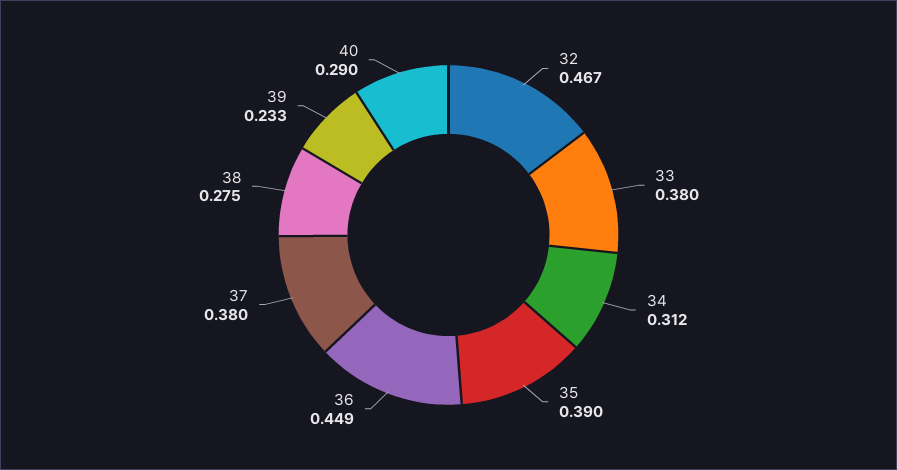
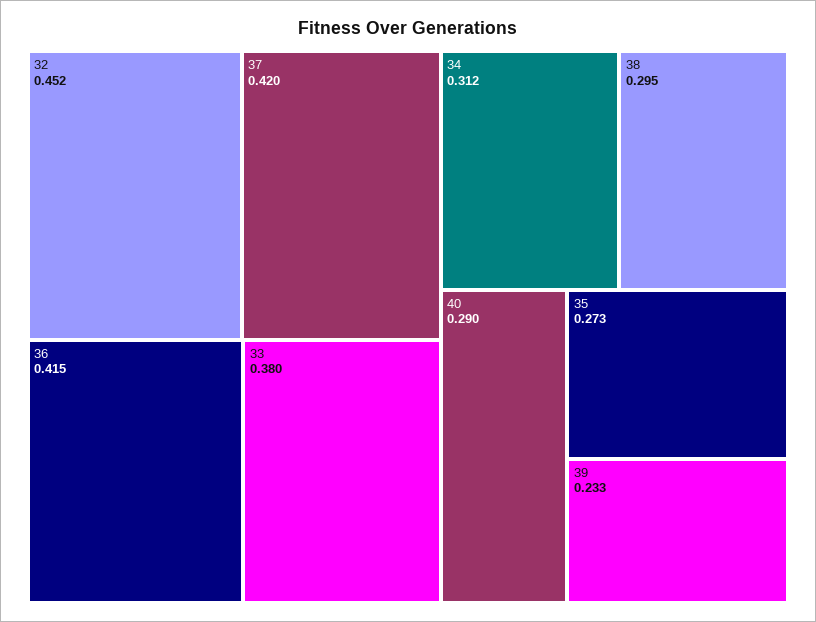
32: 0.467 -> 0.452
35: 0.39 -> 0.273
36: 0.449 -> 0.415
37: 0.38 -> 0.42
38: 0.275 -> 0.295

